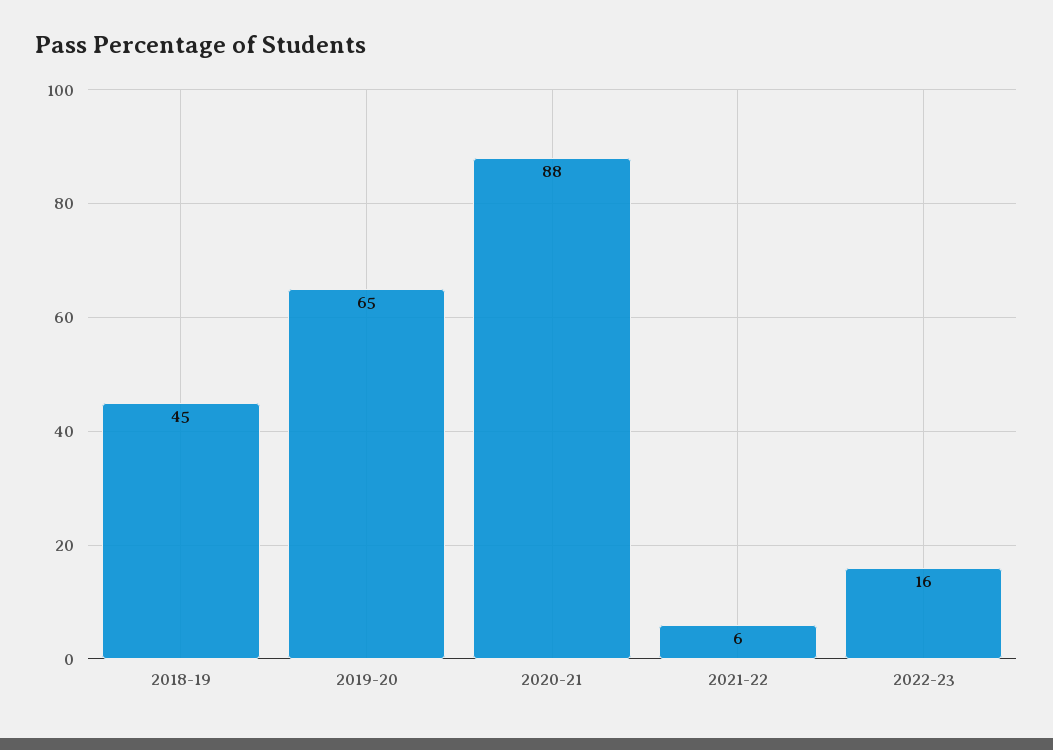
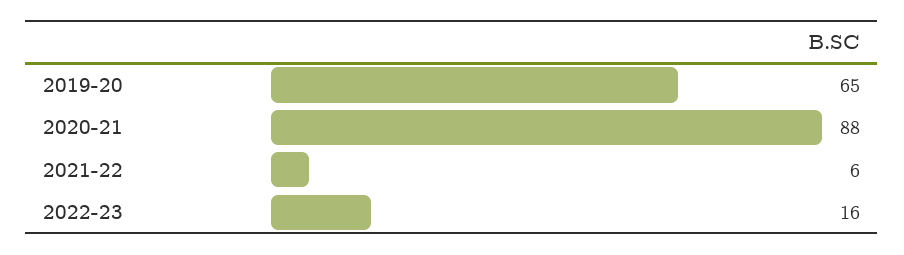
2018-19: 45 -> none

